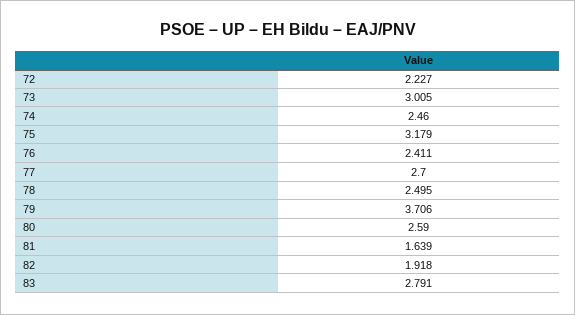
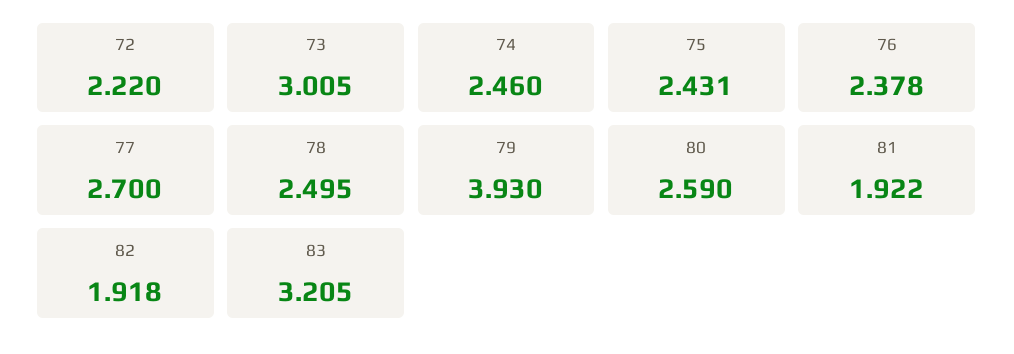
72: 2.227 -> 2.22
75: 3.179 -> 2.431
76: 2.411 -> 2.378
79: 3.706 -> 3.93
81: 1.639 -> 1.922
83: 2.791 -> 3.205

